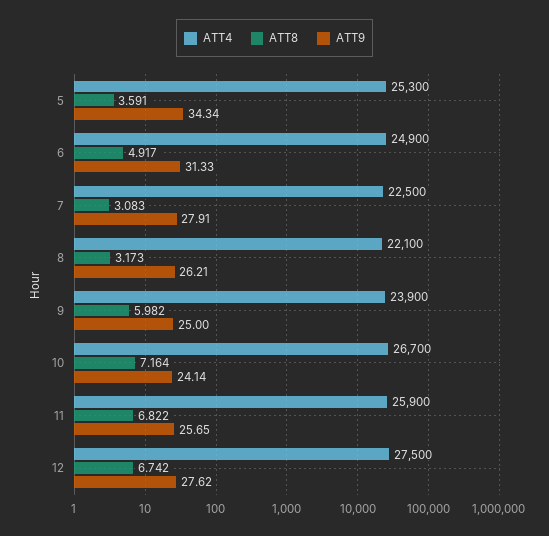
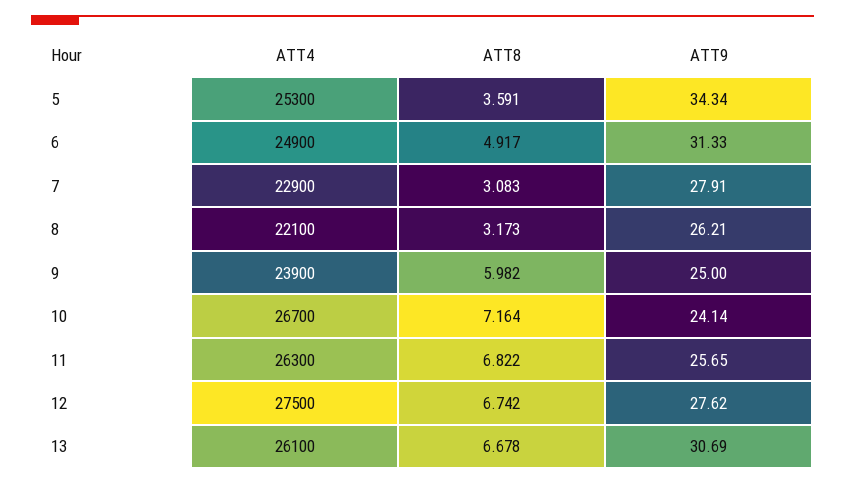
ATT4, 7: 22500 -> 22900
ATT4, 11: 25900 -> 26300
ATT4, 13: none -> 26100
ATT8, 13: none -> 6.678
ATT9, 13: none -> 30.69

